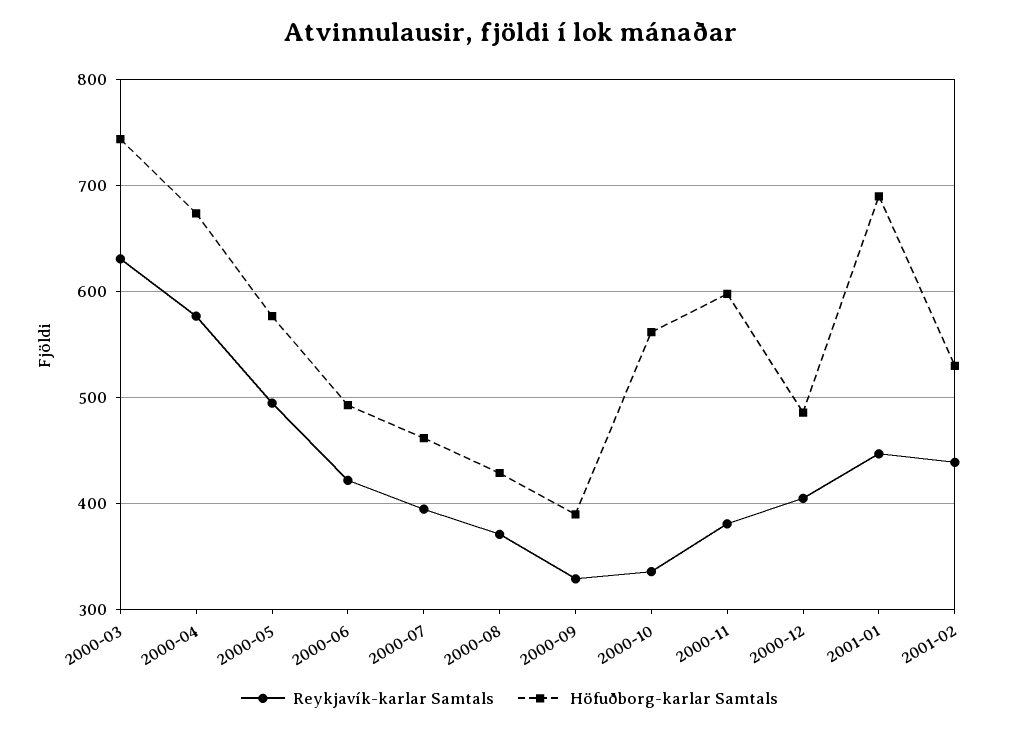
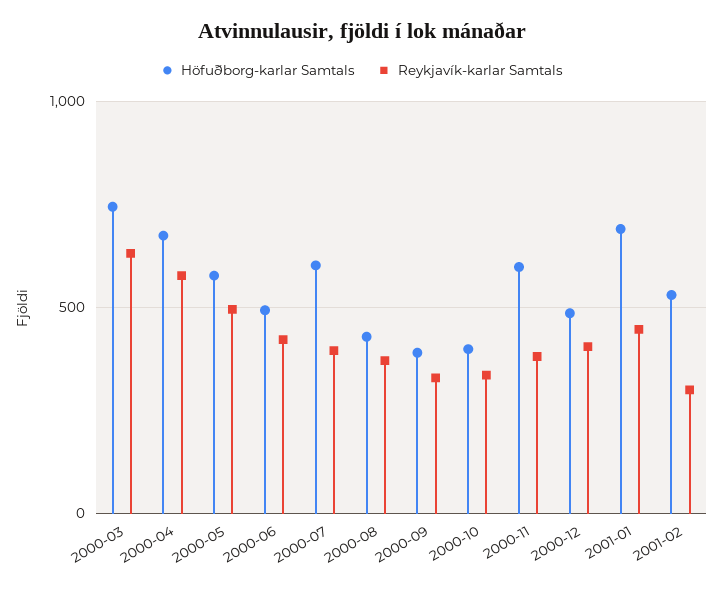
Höfuðborg-karlar Samtals, 2000-07: 460 -> 600
Höfuðborg-karlar Samtals, 2000-10: 560 -> 400
Reykjavík-karlar Samtals, 2001-02: 440 -> 300

